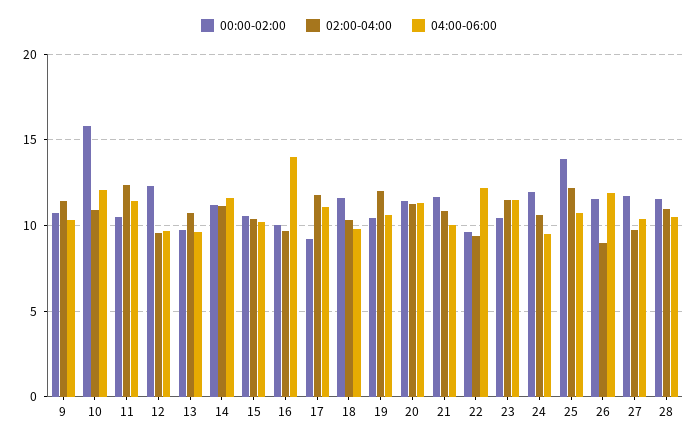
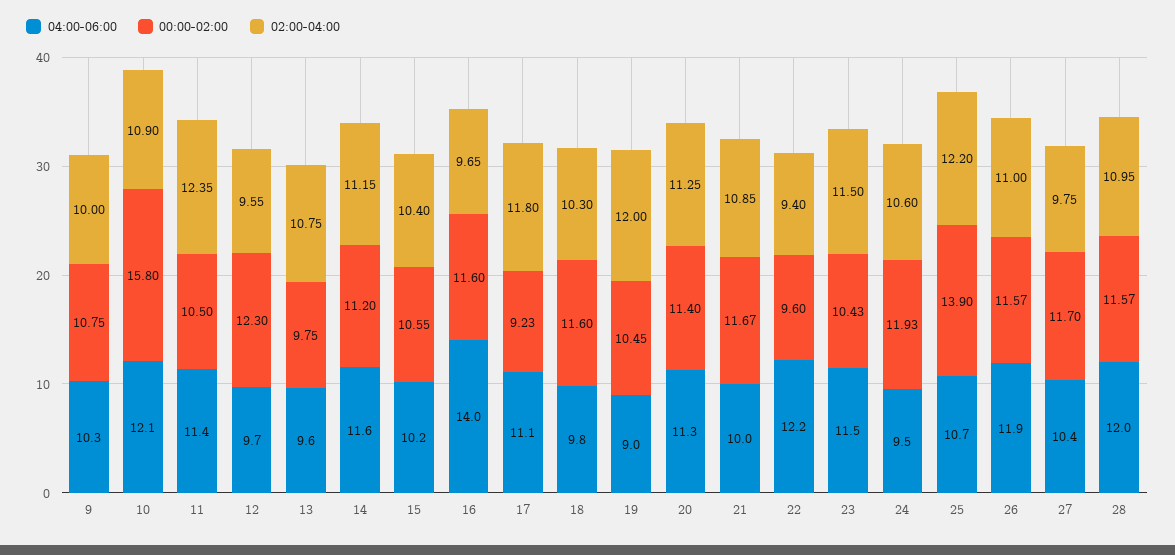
02:00-04:00, 9: 11.5 -> 10
00:00-02:00, 16: 10 -> 11.6
04:00-06:00, 19: 10.5 -> 9
02:00-04:00, 26: 9 -> 11
04:00-06:00, 28: 10.5 -> 12

